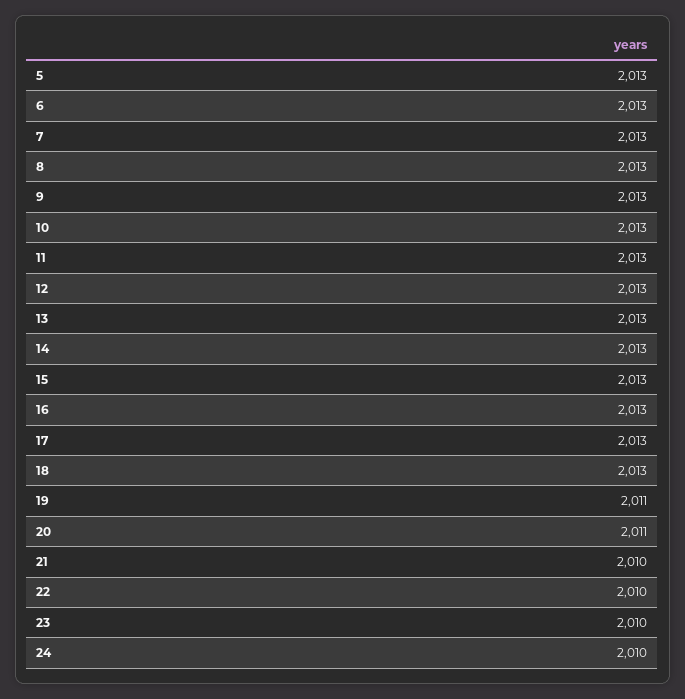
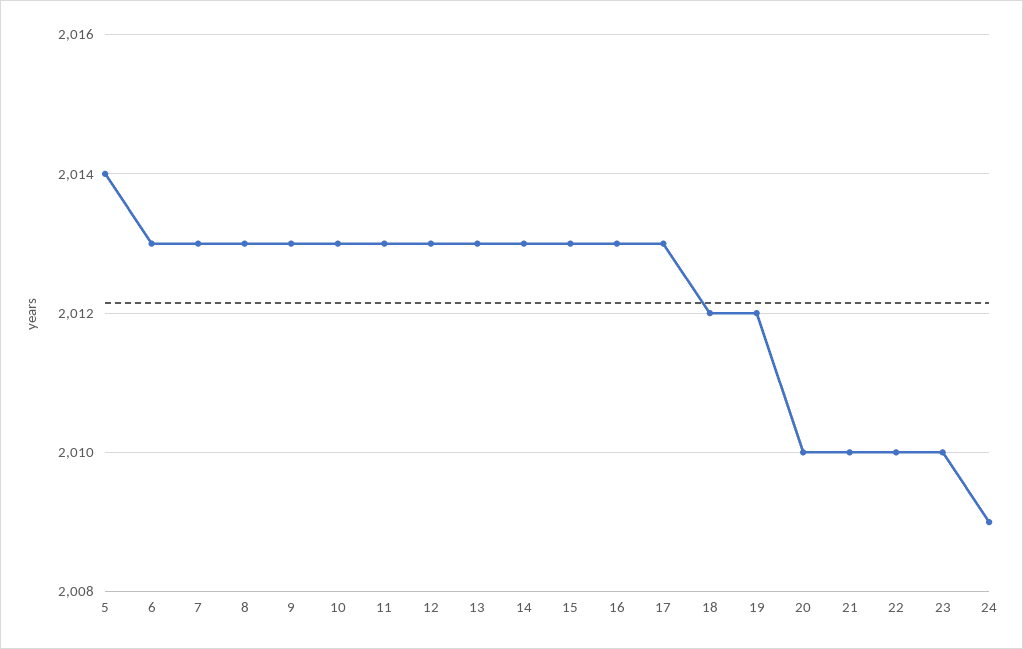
5: 2013 -> 2014
18: 2013 -> 2012
19: 2011 -> 2012
20: 2011 -> 2010
24: 2010 -> 2009

